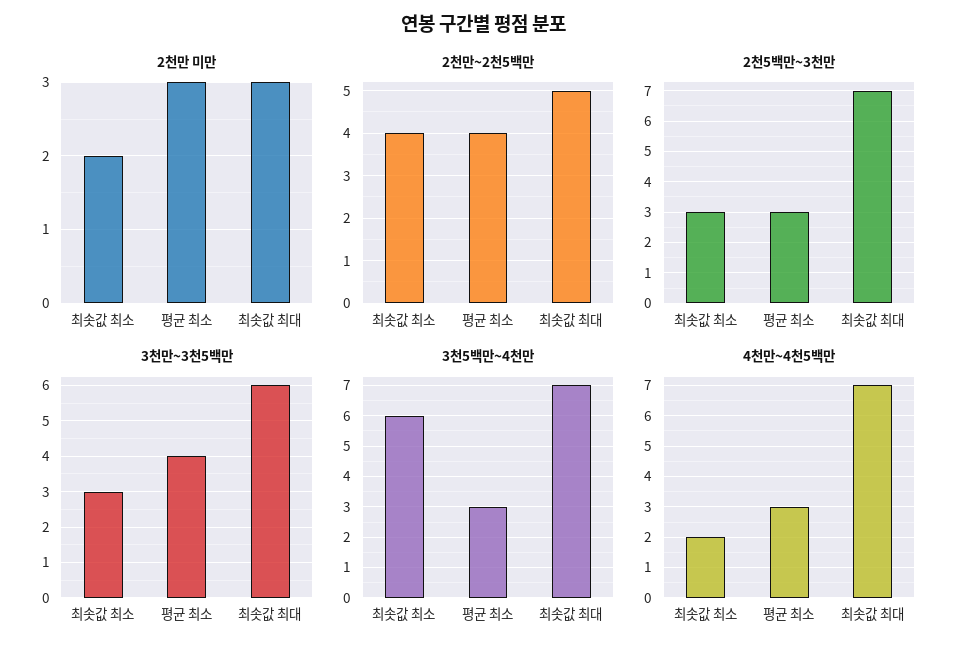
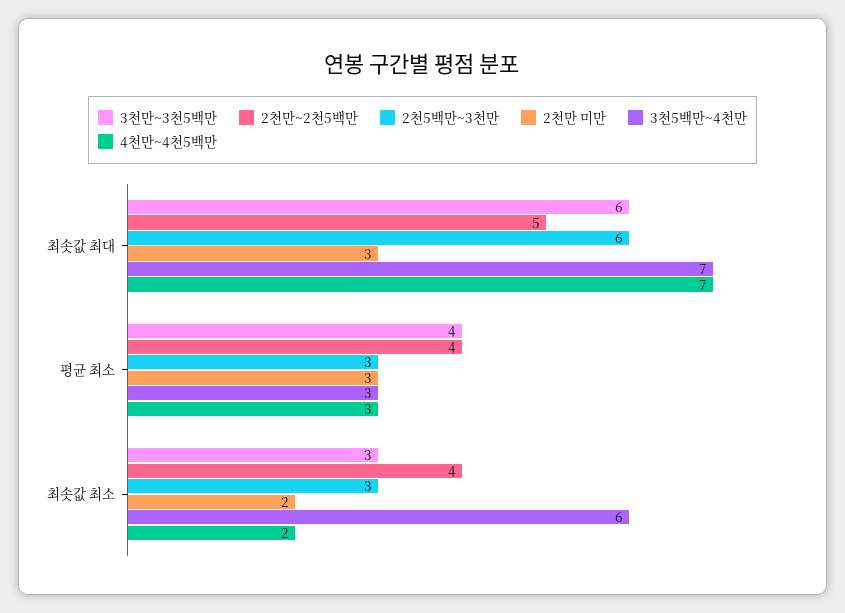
2천5백만~3천만, 최솟값 최대: 7 -> 6

